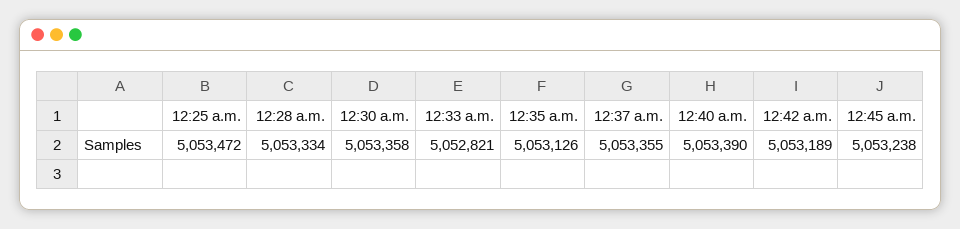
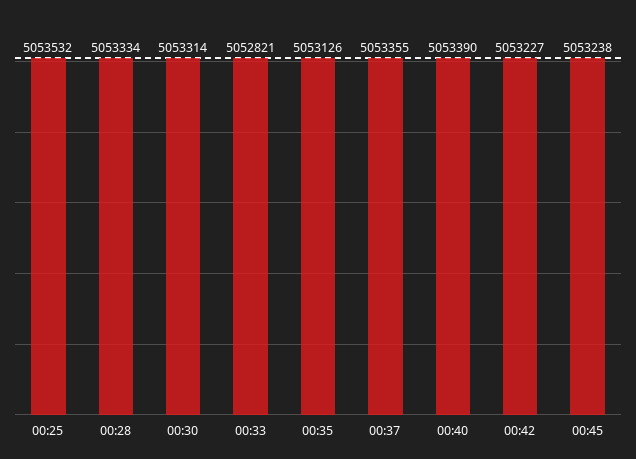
12:25 a.m.: 5053472 -> 5053532
12:30 a.m.: 5053358 -> 5053314
12:42 a.m.: 5053189 -> 5053227

